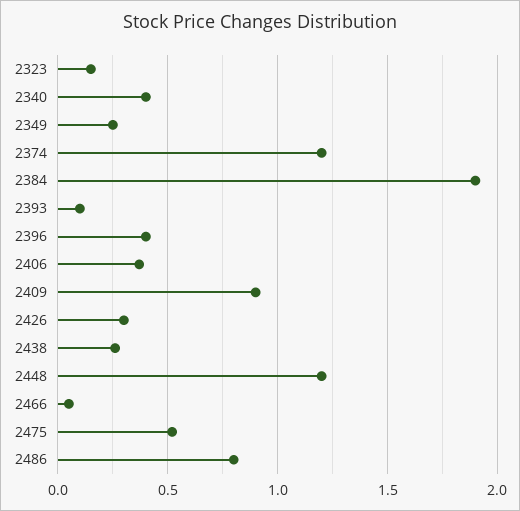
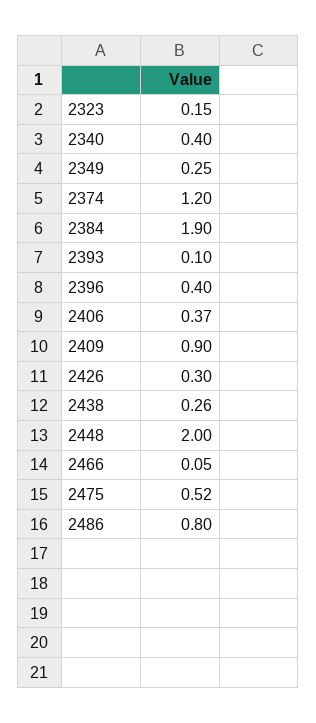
2448: 1.2 -> 2

